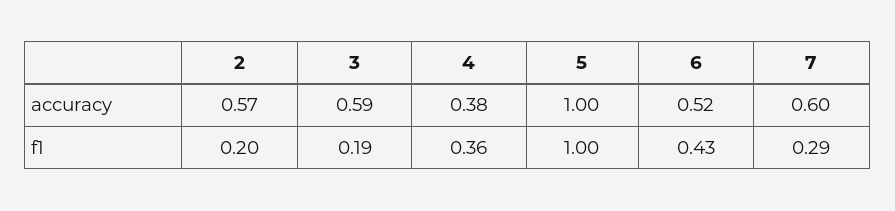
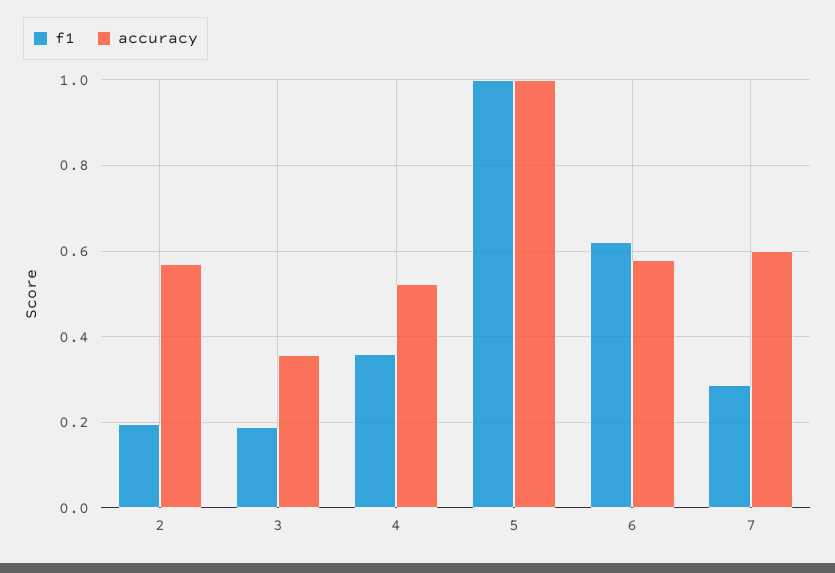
accuracy, 3: 0.59 -> 0.36
accuracy, 4: 0.38 -> 0.52
accuracy, 6: 0.52 -> 0.58
f1, 6: 0.43 -> 0.62

